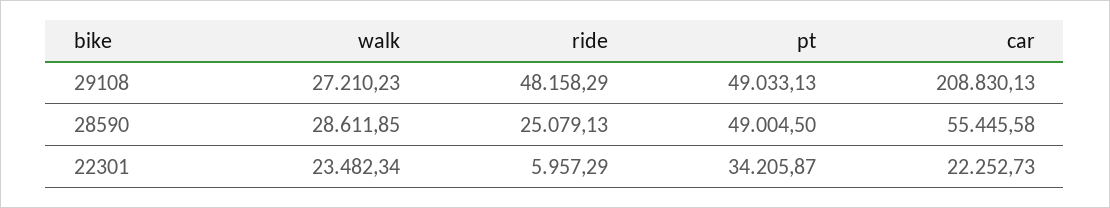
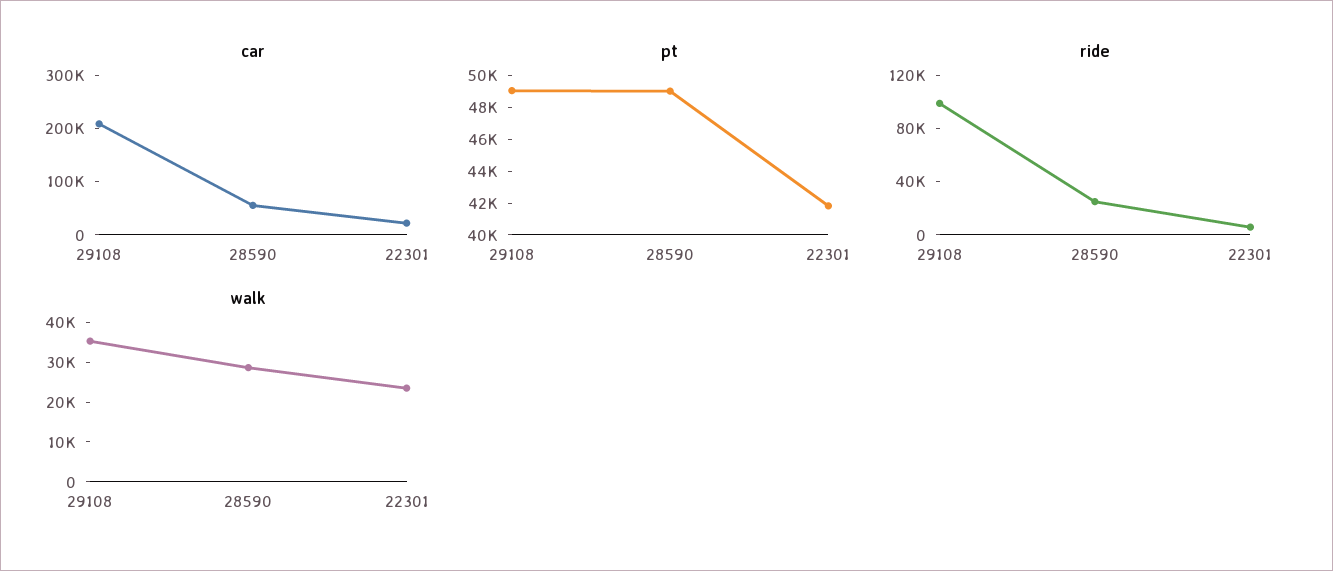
walk, 29108: 27210.23 -> 35000
ride, 29108: 48158.29 -> 100000
pt, 22301: 34205.87 -> 42000

